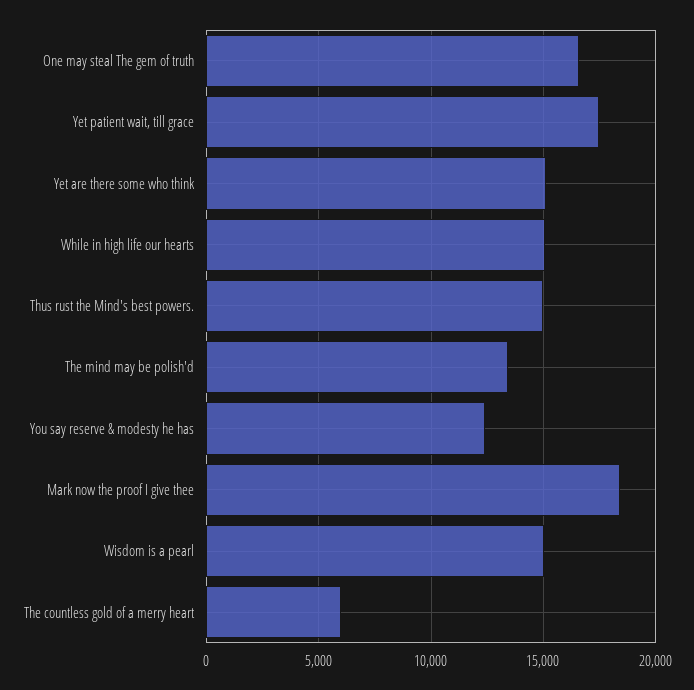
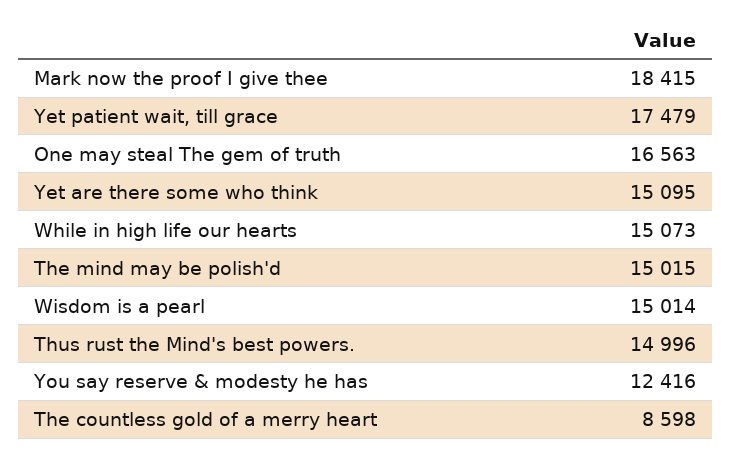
The mind may be polish'd: 13500 -> 15015
The countless gold of a merry heart: 6000 -> 8598

